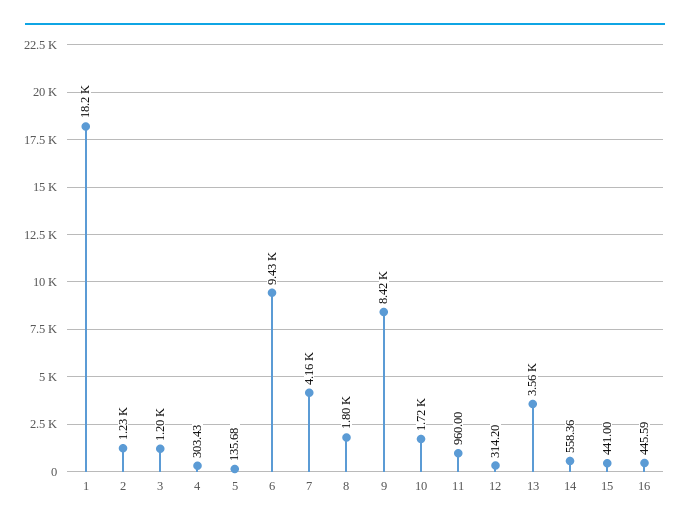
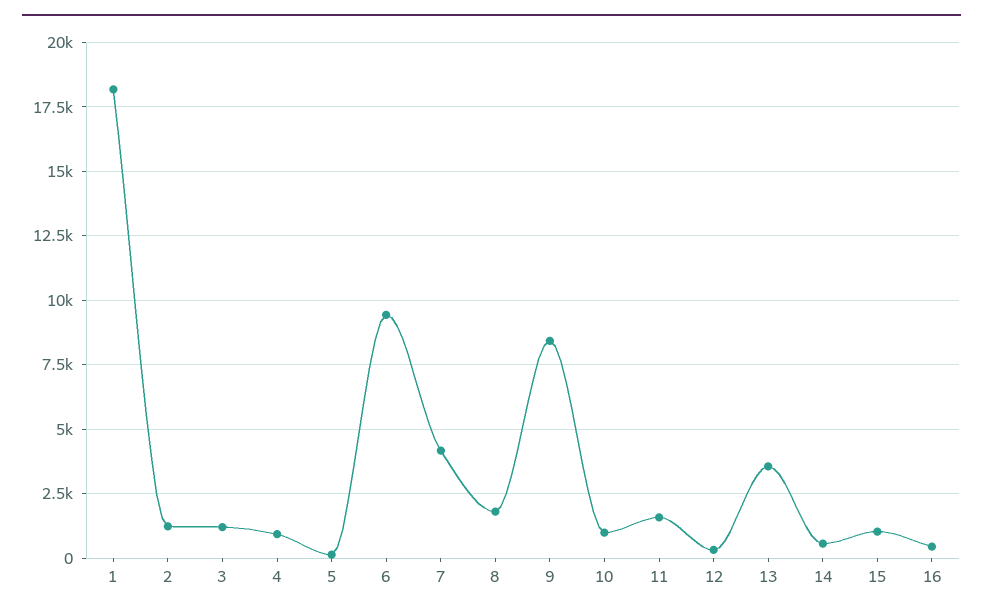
4: 303.43 -> 1000
10: 1720 -> 1000
11: 960 -> 1500
15: 441 -> 1000

